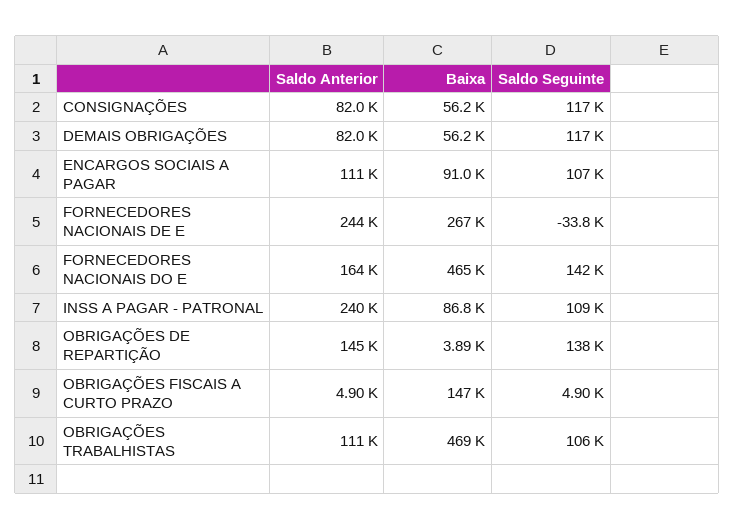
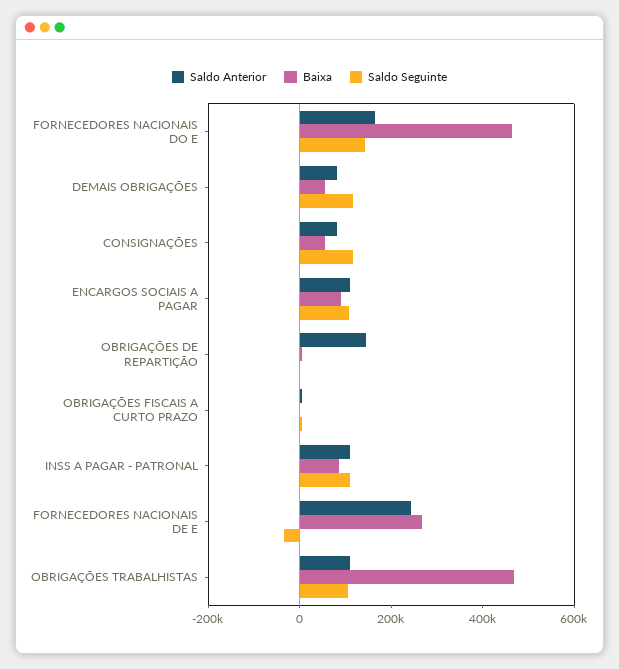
Saldo Anterior, INSS A PAGAR - PATRONAL: 240000 -> 100000
Saldo Seguinte, OBRIGAÇÕES DE REPARTIÇÃO: 138000 -> 0
Baixa, OBRIGAÇÕES FISCAIS A CURTO PRAZO: 147000 -> 0

